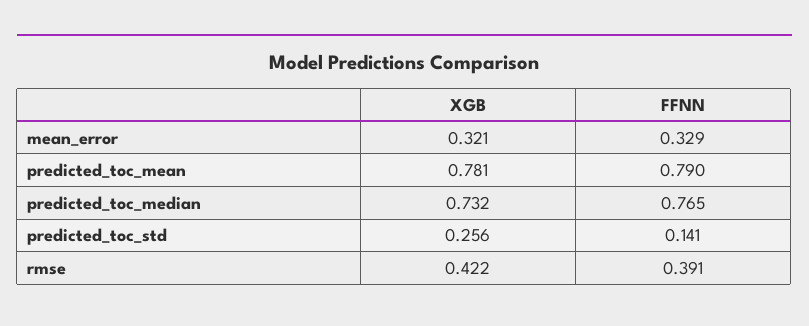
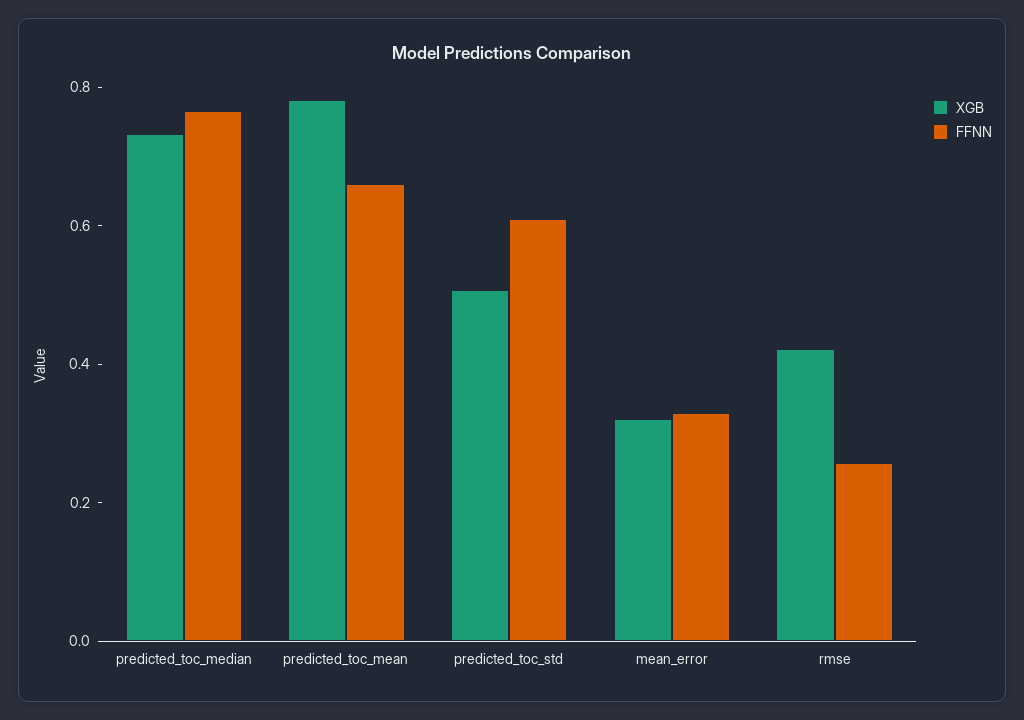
FFNN, predicted_toc_mean: 0.79 -> 0.65
XGB, predicted_toc_std: 0.256 -> 0.5
FFNN, predicted_toc_std: 0.141 -> 0.6
FFNN, rmse: 0.391 -> 0.25

